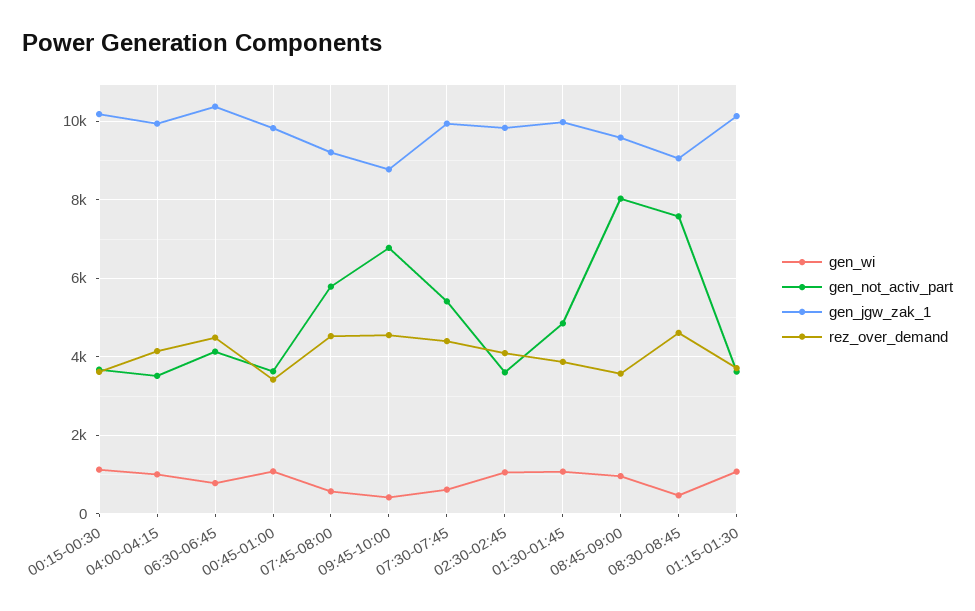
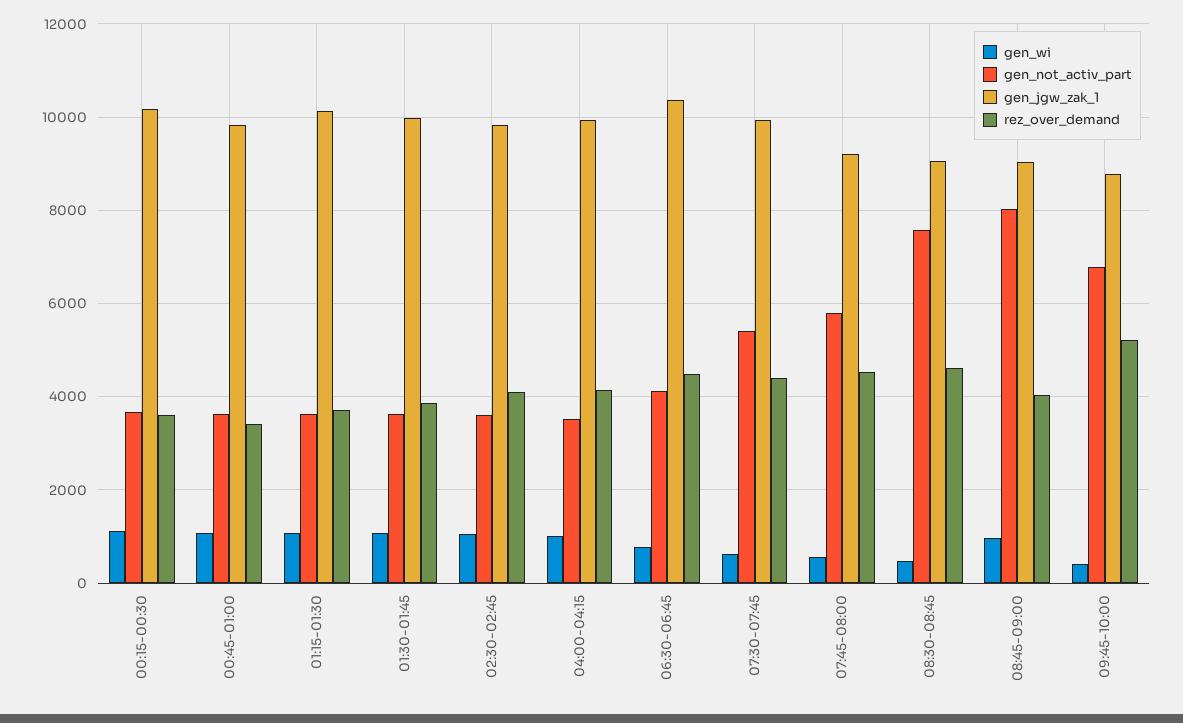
rez_over_demand, 09:45-10:00: 4600 -> 5200
gen_not_activ_part, 01:30-01:45: 4800 -> 3600
gen_jgw_zak_1, 08:45-09:00: 9600 -> 9000
rez_over_demand, 08:45-09:00: 3600 -> 4000

